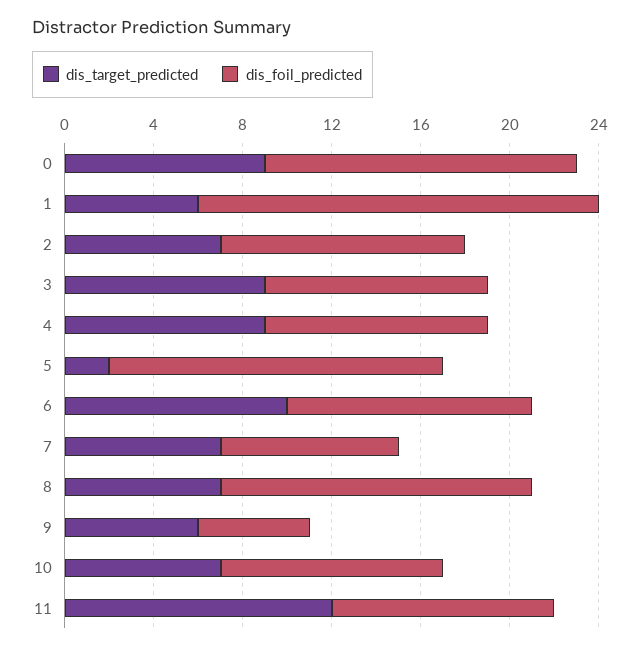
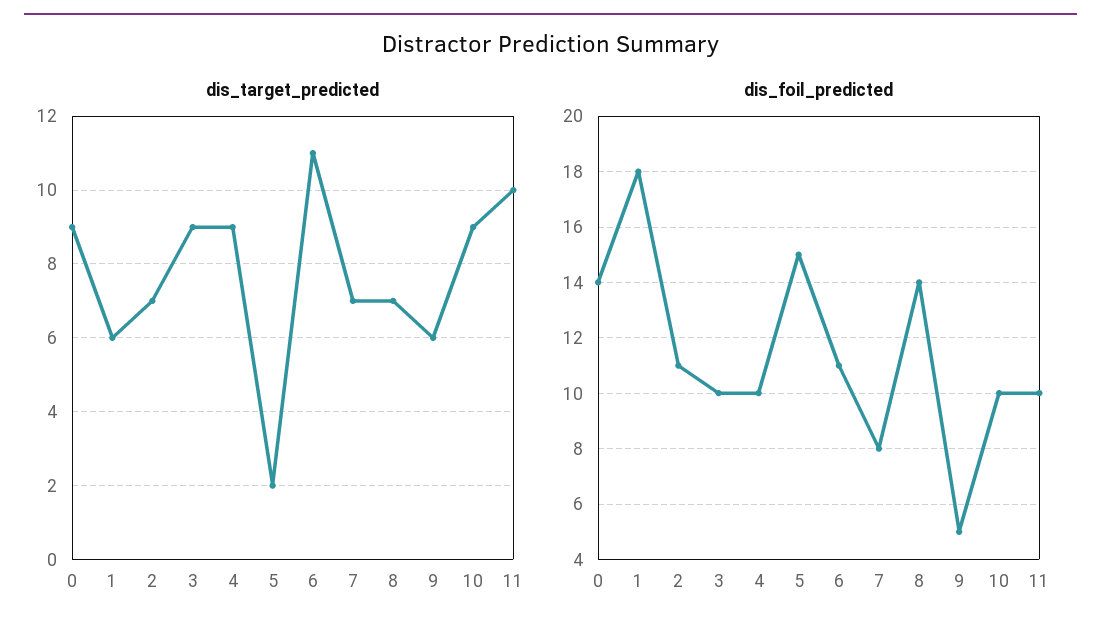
dis_target_predicted, 6: 10 -> 11
dis_target_predicted, 10: 7 -> 9
dis_target_predicted, 11: 12 -> 10

